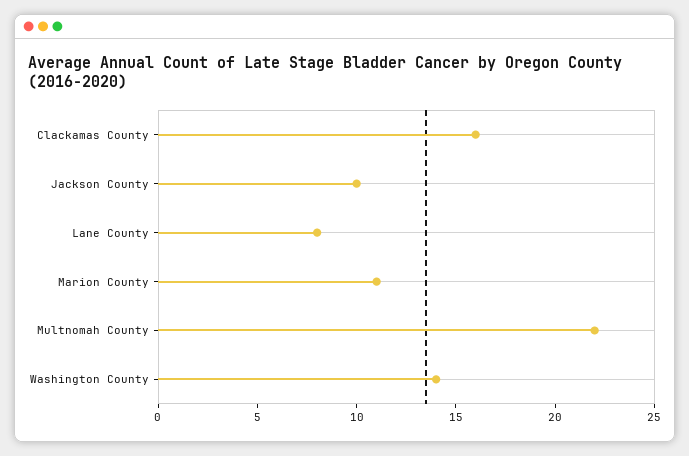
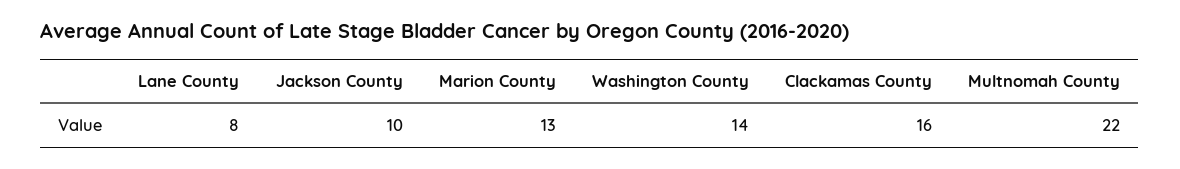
Marion County: 11 -> 13

